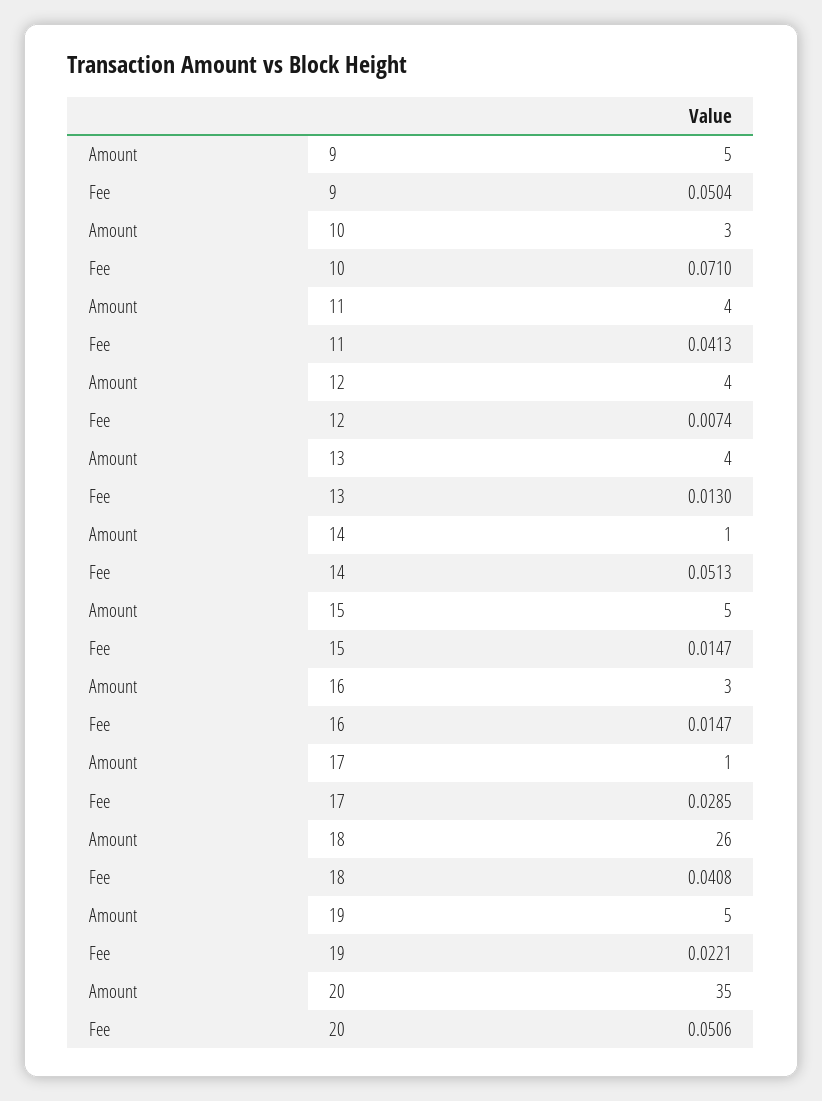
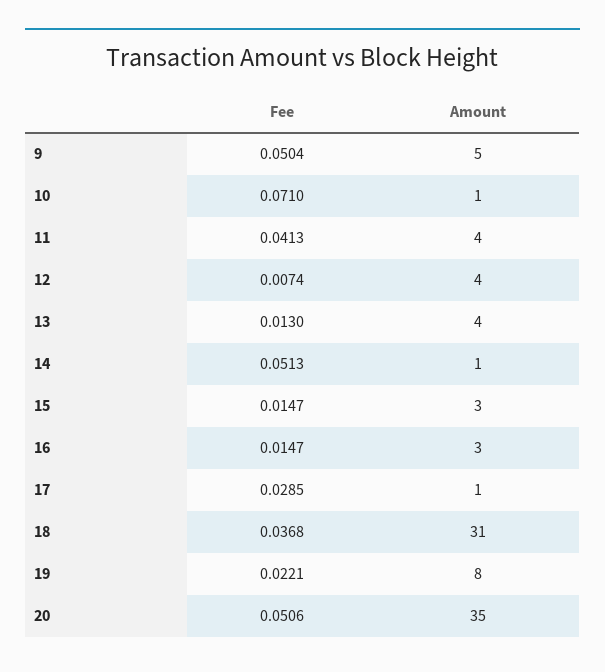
Amount, 10: 3 -> 1
Amount, 15: 5 -> 3
Amount, 18: 26 -> 31
Fee, 18: 0.0408 -> 0.0368
Amount, 19: 5 -> 8

